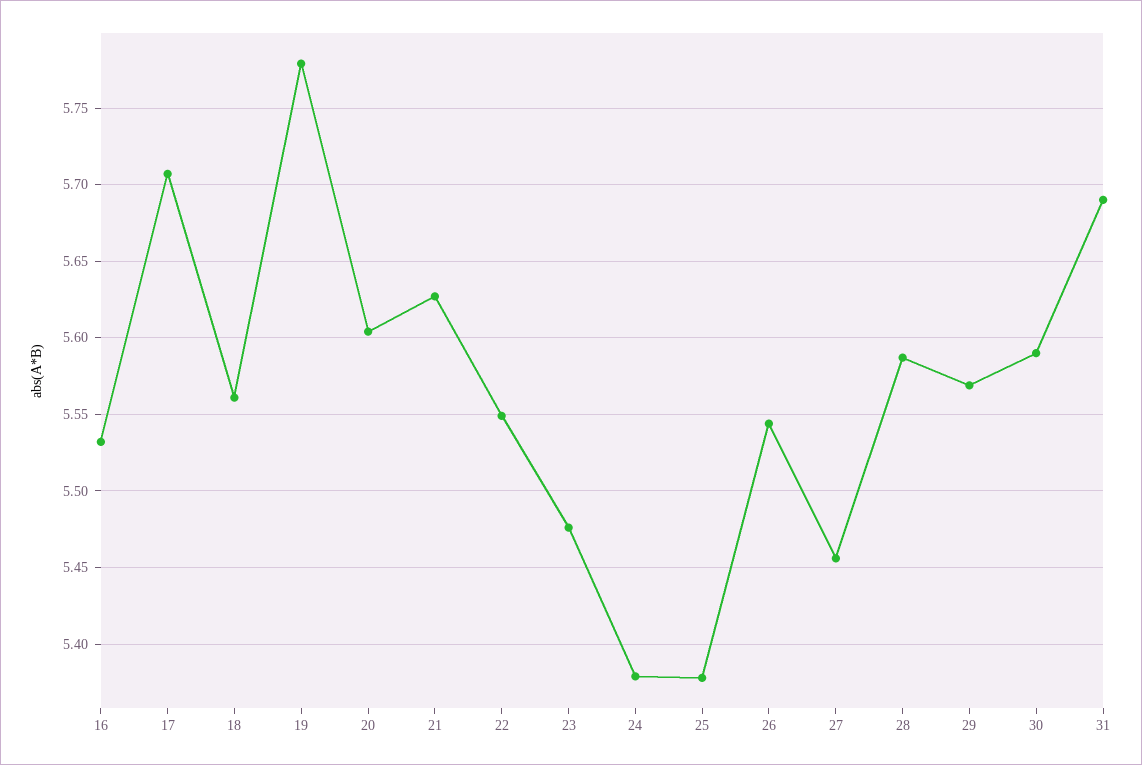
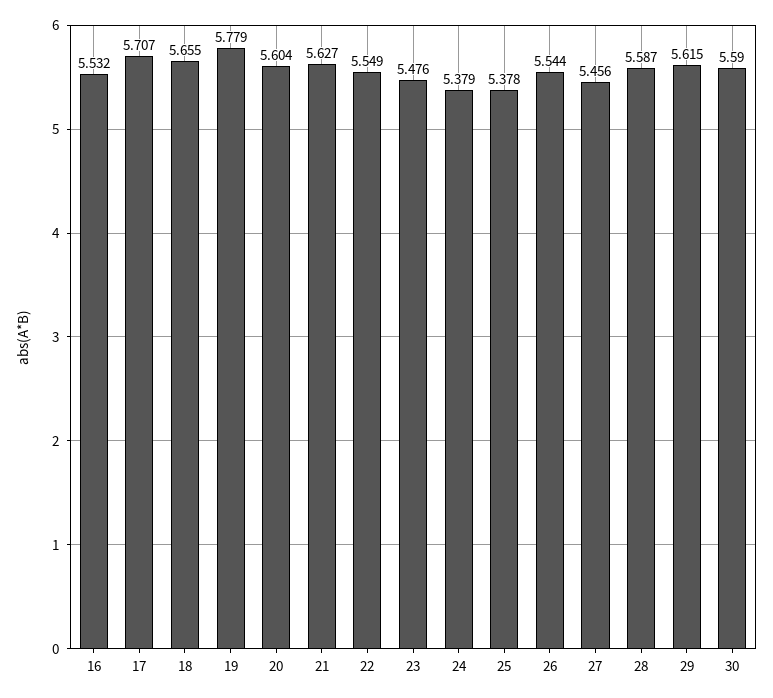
18: 5.56 -> 5.655
29: 5.57 -> 5.615
31: 5.69 -> none

